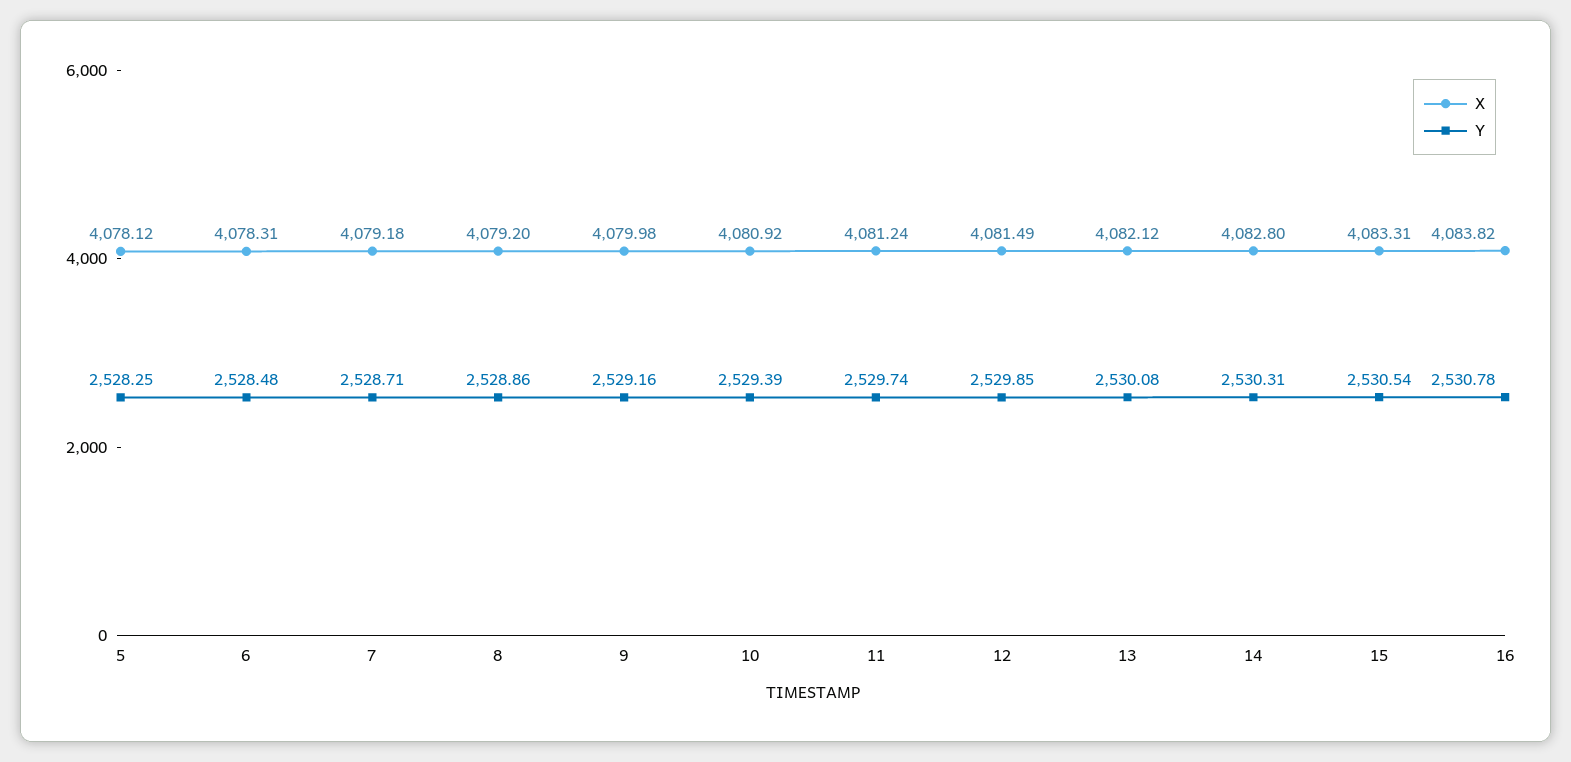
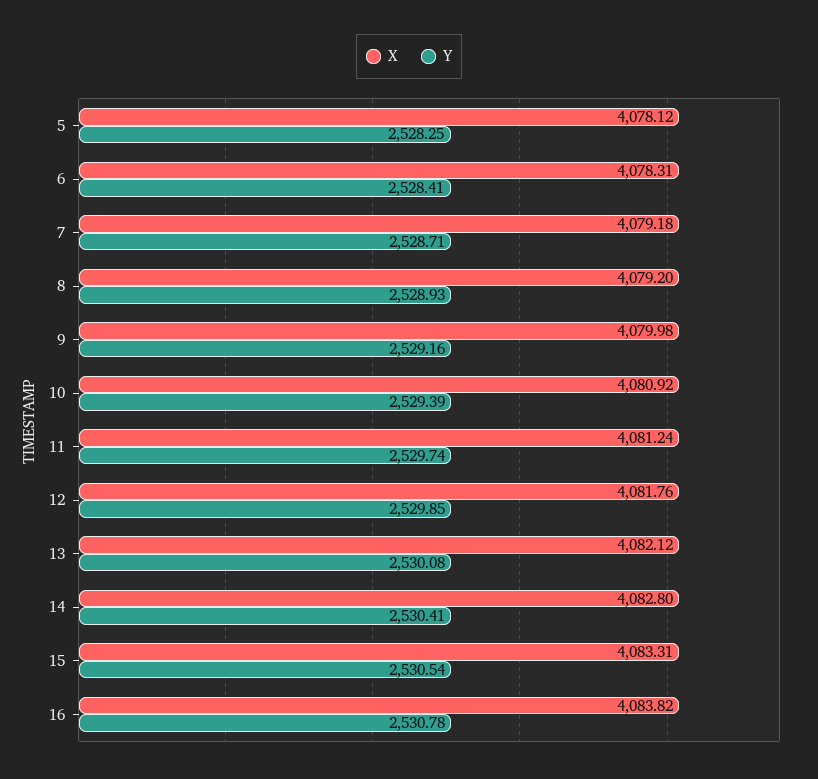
Y, 6: 2528.48 -> 2528.41
Y, 8: 2528.86 -> 2528.93
X, 12: 4081.49 -> 4081.76
Y, 14: 2530.31 -> 2530.41

